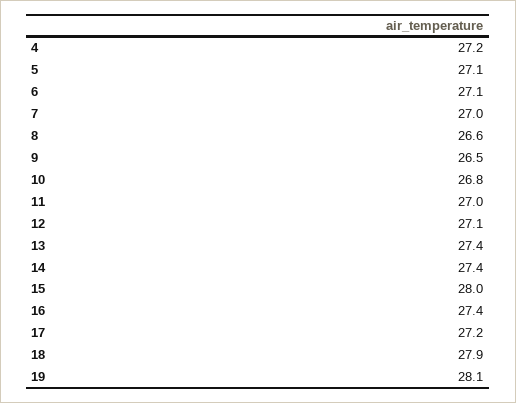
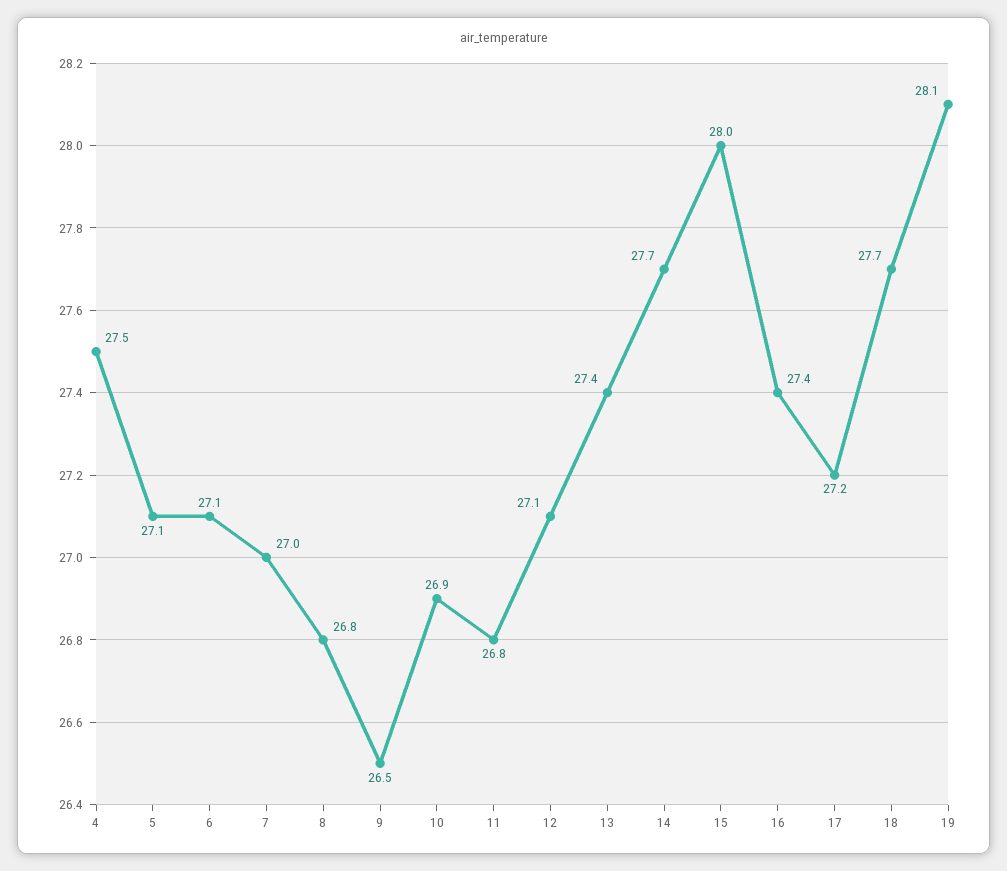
4: 27.2 -> 27.5
8: 26.6 -> 26.8
10: 26.8 -> 26.9
11: 27 -> 26.8
14: 27.4 -> 27.7
18: 27.9 -> 27.7

